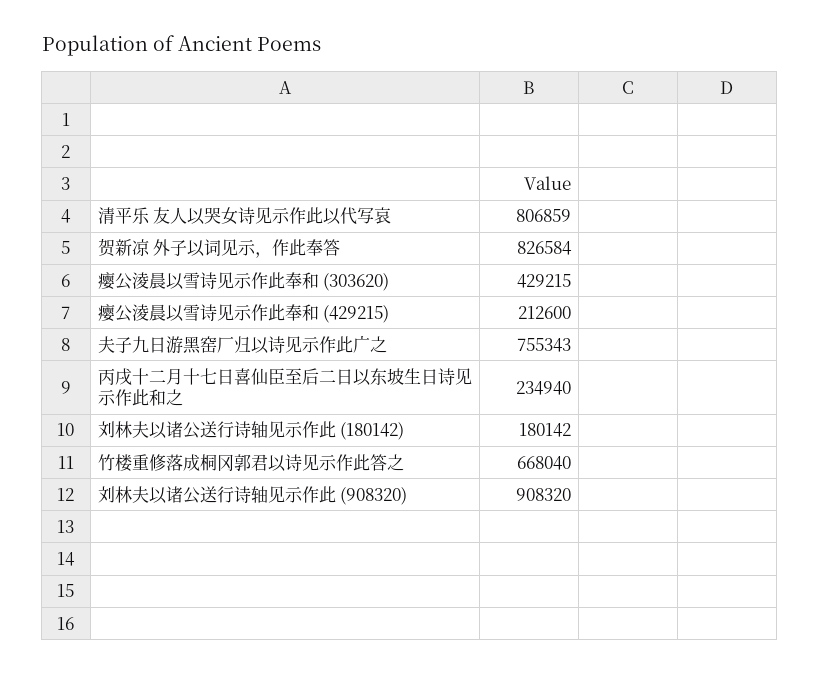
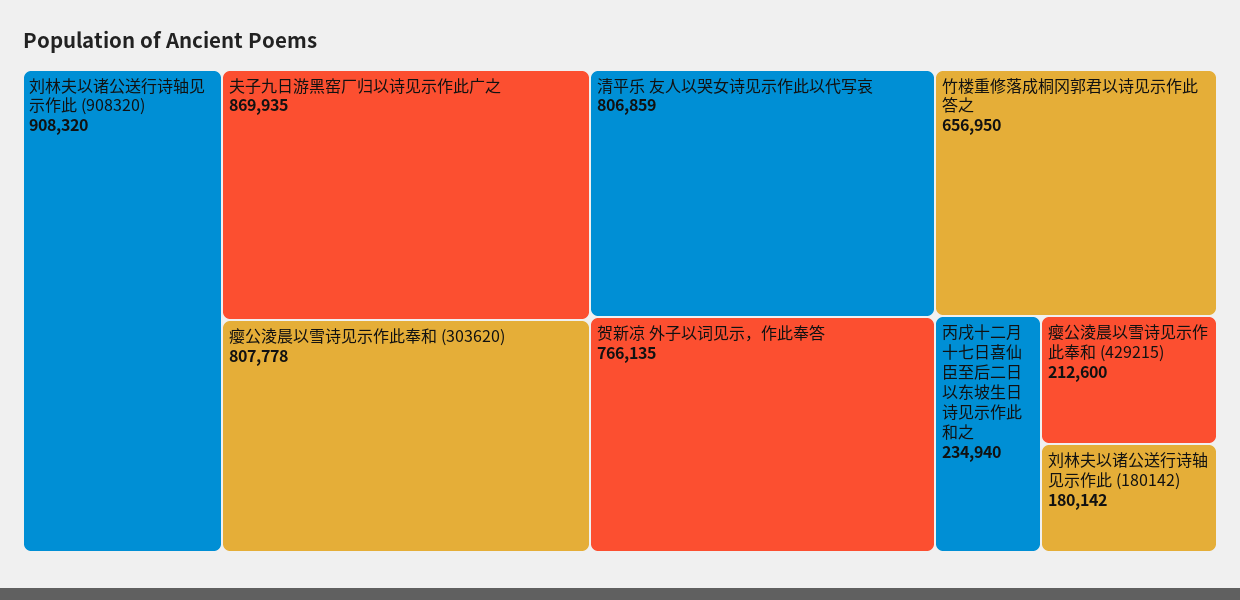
贺新凉 外子以词见示，作此奉答: 826584 -> 766135
瘿公淩晨以雪诗见示作此奉和 (303620): 429215 -> 807778
夫子九日游黑窑厂归以诗见示作此广之: 755343 -> 869935
竹楼重修落成桐冈郭君以诗见示作此答之: 668040 -> 656950

